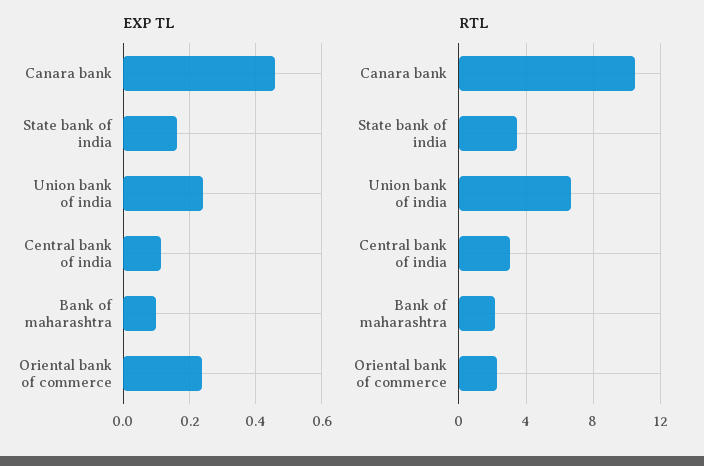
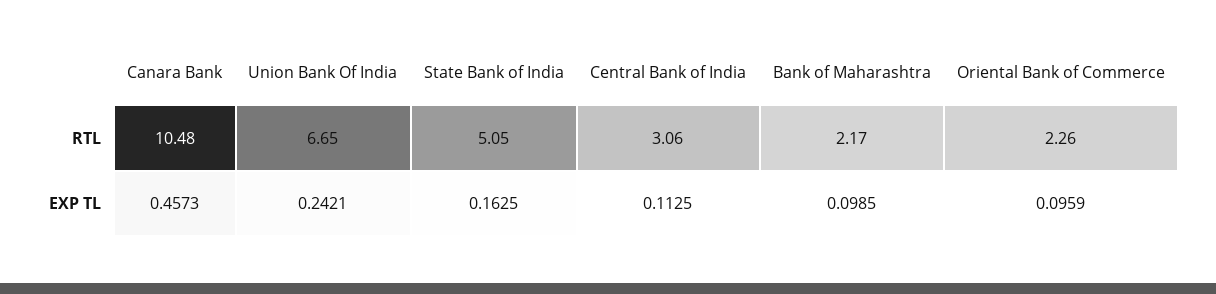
EXP TL, Oriental bank of commerce: 0.24 -> 0.0959
RTL, State bank of india: 3.5 -> 5.05

